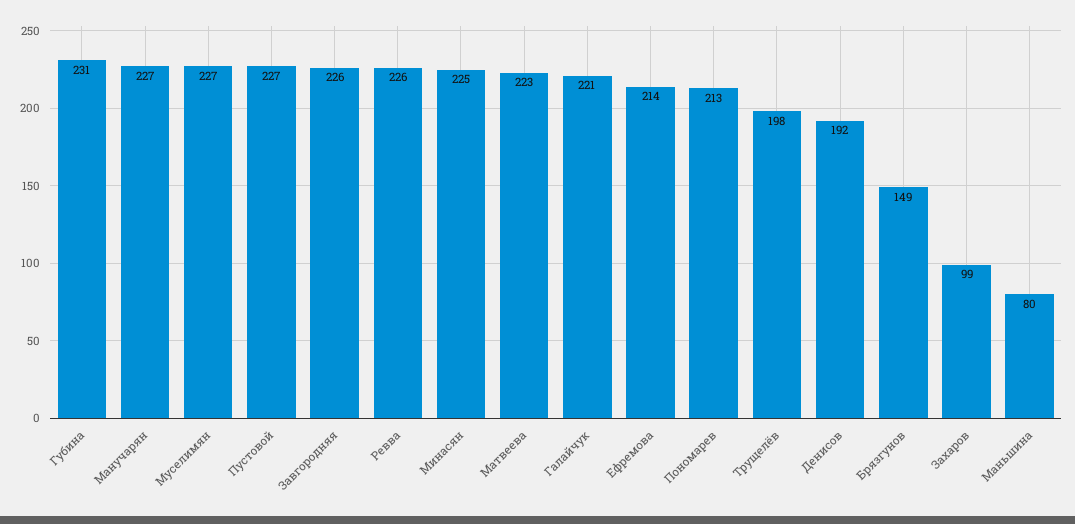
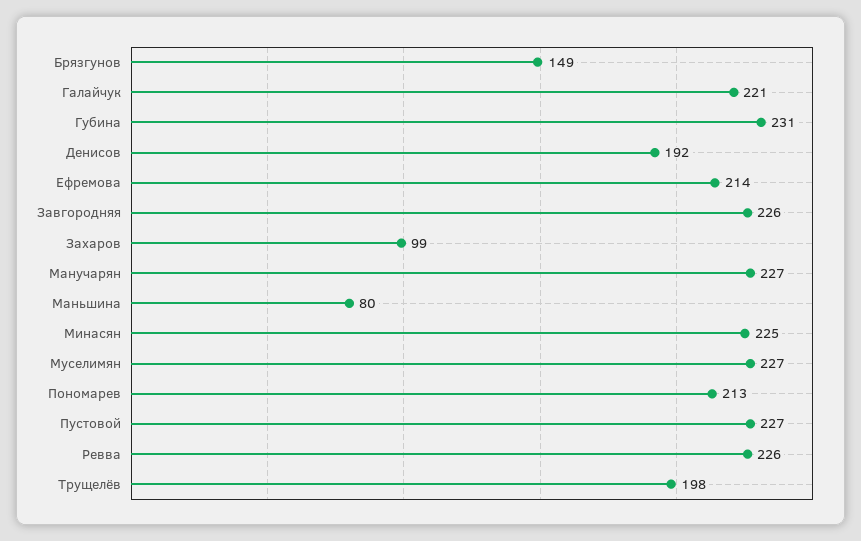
Матвеева: 223 -> none

